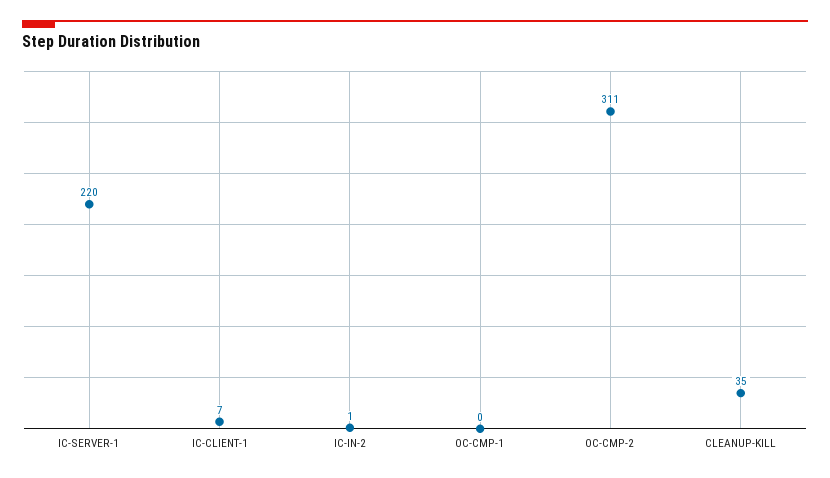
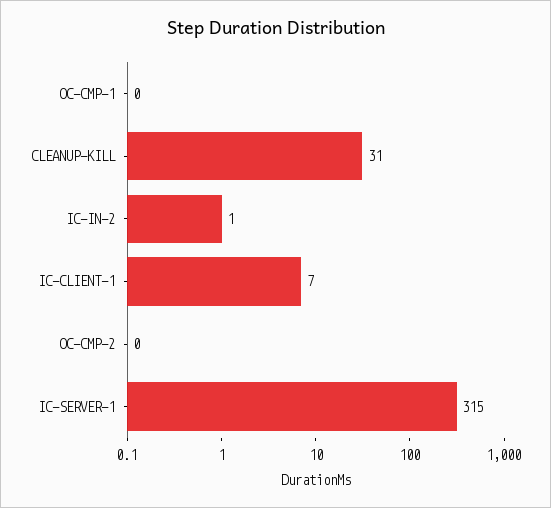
IC-SERVER-1: 220 -> 315
OC-CMP-2: 311 -> 0
CLEANUP-KILL: 35 -> 31

